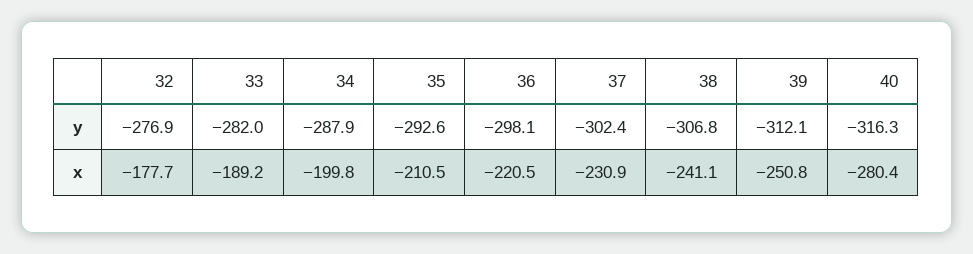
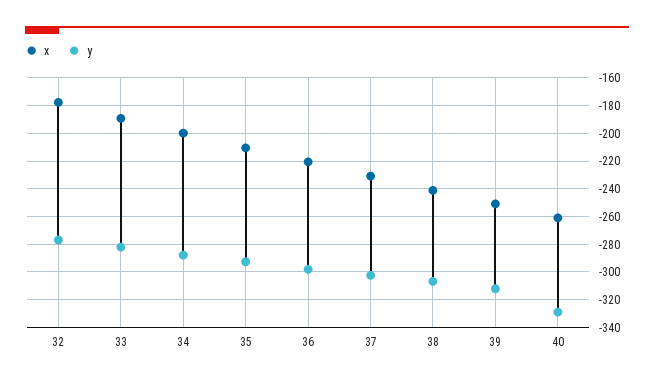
y, 40: -316.3 -> -330
x, 40: -280.4 -> -260

